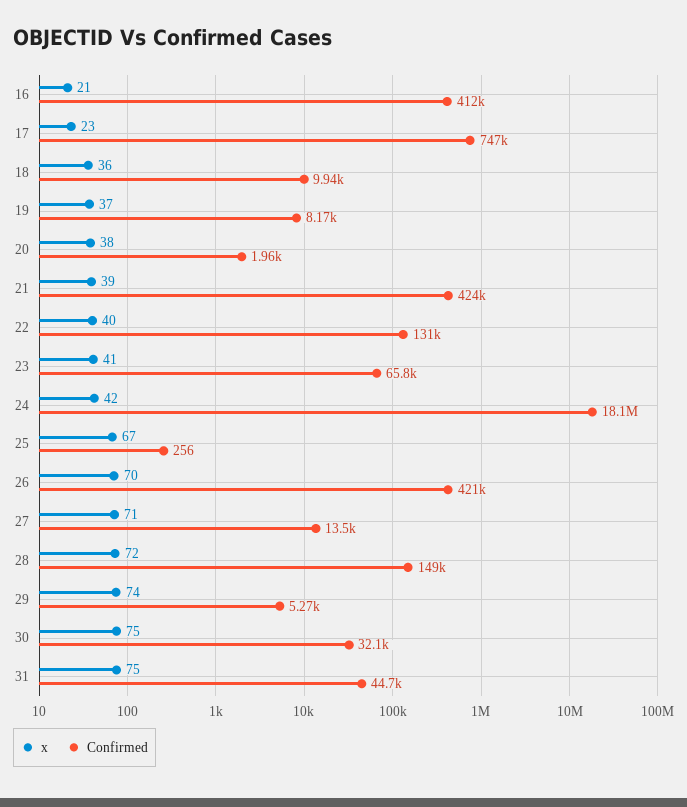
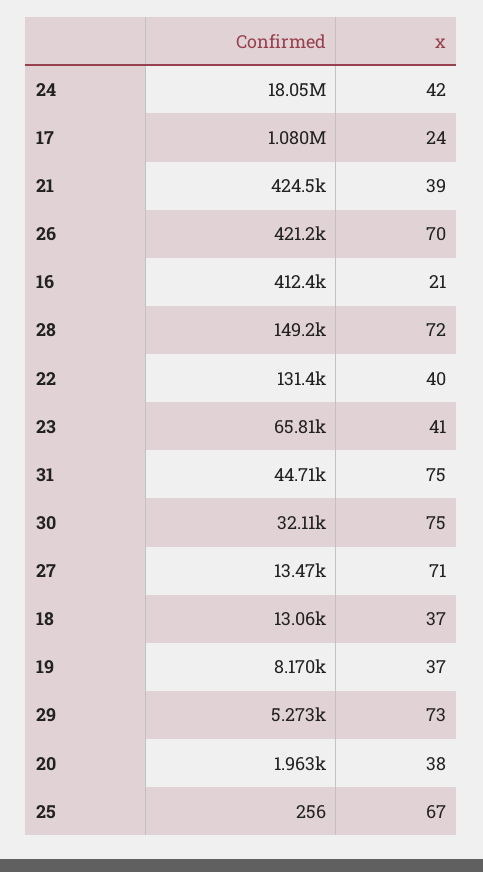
x, 17: 23 -> 24
Confirmed, 17: 747000 -> 1080000
x, 18: 36 -> 37
Confirmed, 18: 9940 -> 13060
x, 29: 74 -> 73

